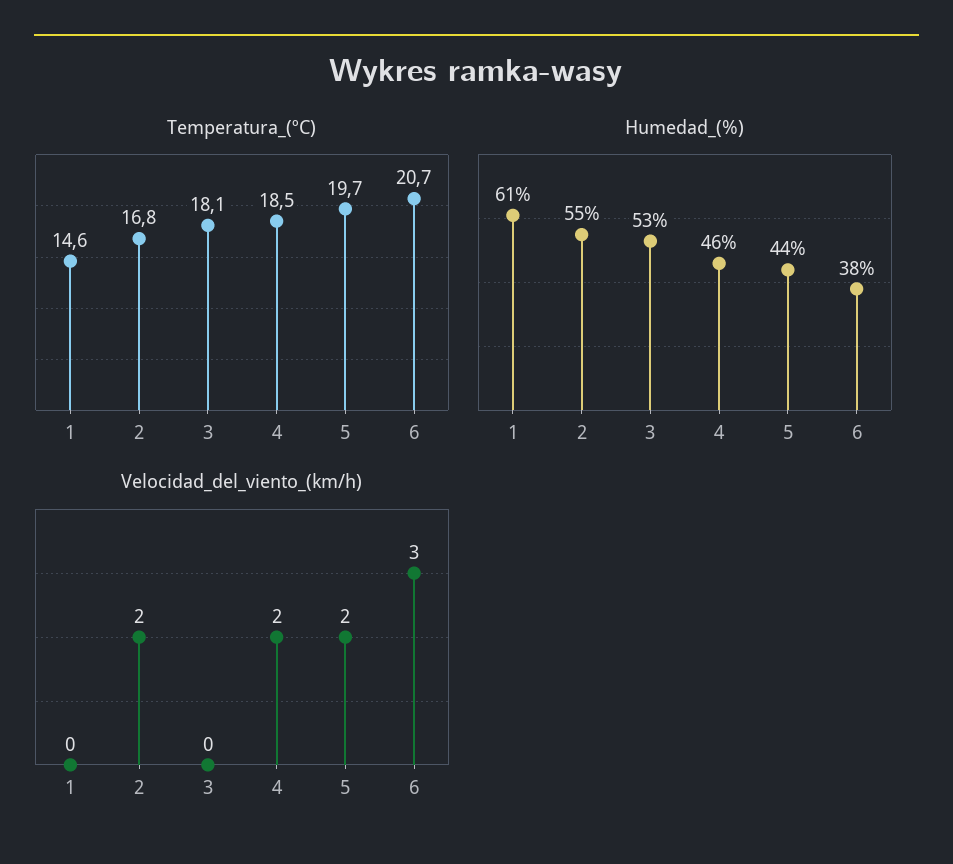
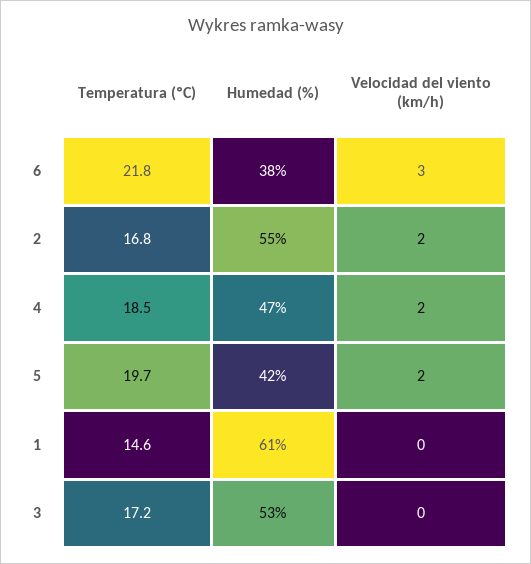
Temperatura_(ºC), 3: 18.1 -> 17.2
Temperatura_(ºC), 6: 20.7 -> 21.8
Humedad_(%), 4: 46 -> 47
Humedad_(%), 5: 44 -> 42

